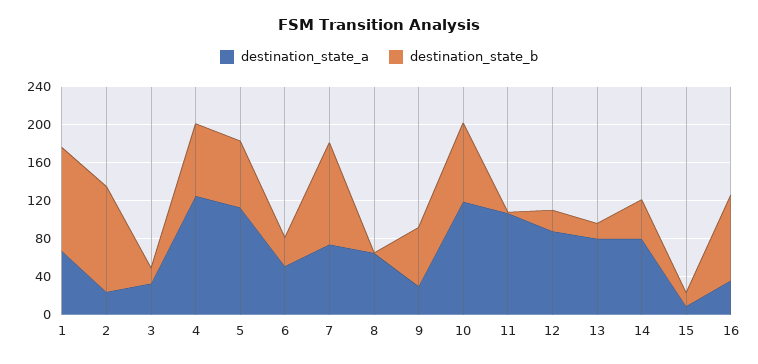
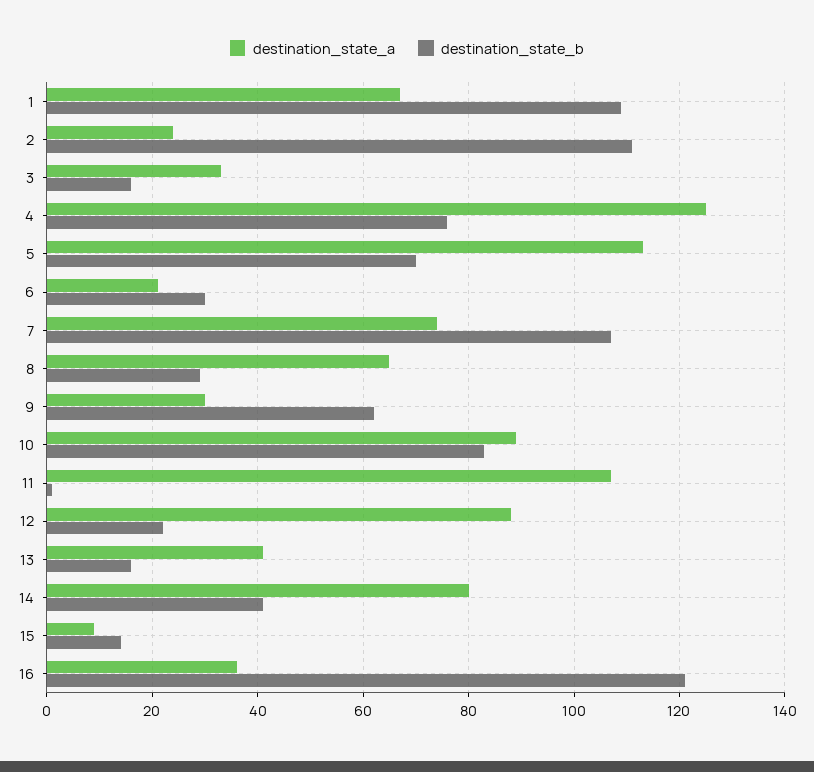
destination_state_a, 6: 50 -> 20
destination_state_b, 8: 0 -> 30
destination_state_a, 10: 120 -> 90
destination_state_a, 13: 80 -> 40
destination_state_b, 16: 90 -> 120

